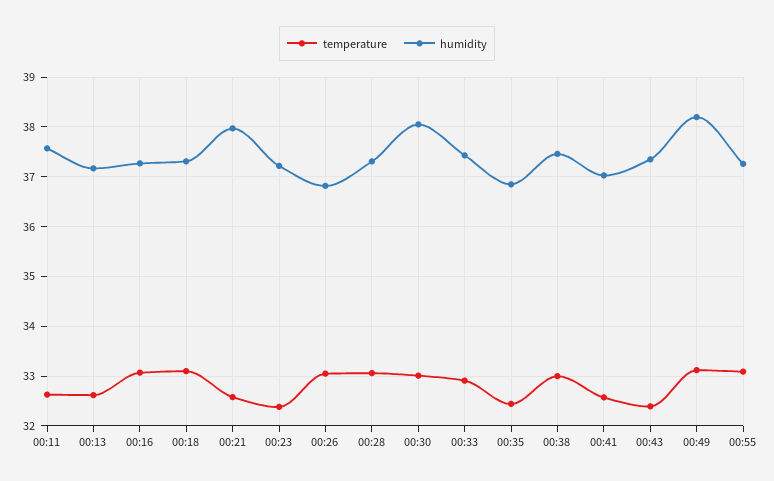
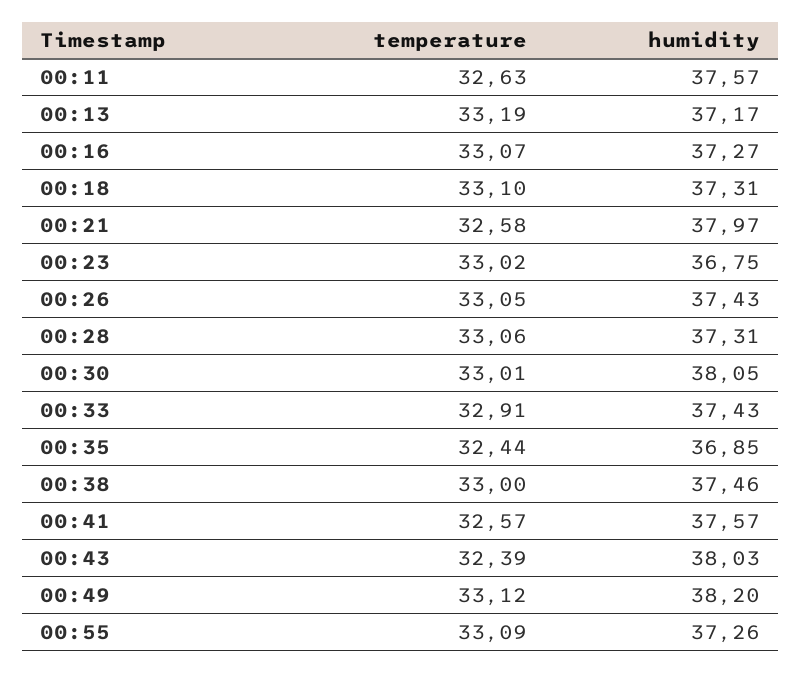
temperature, 00:13: 32.6 -> 33.19
temperature, 00:23: 32.4 -> 33.02
humidity, 00:23: 37.2 -> 36.75
humidity, 00:26: 36.8 -> 37.43
humidity, 00:41: 37 -> 37.57
humidity, 00:43: 37.4 -> 38.03

